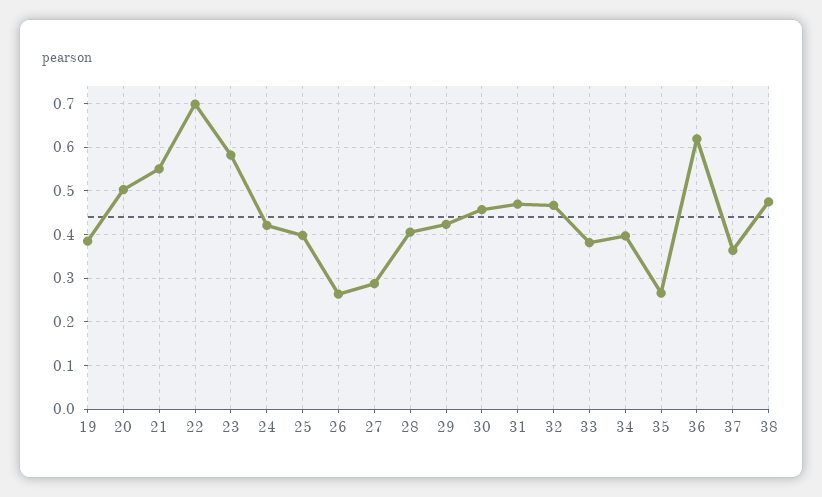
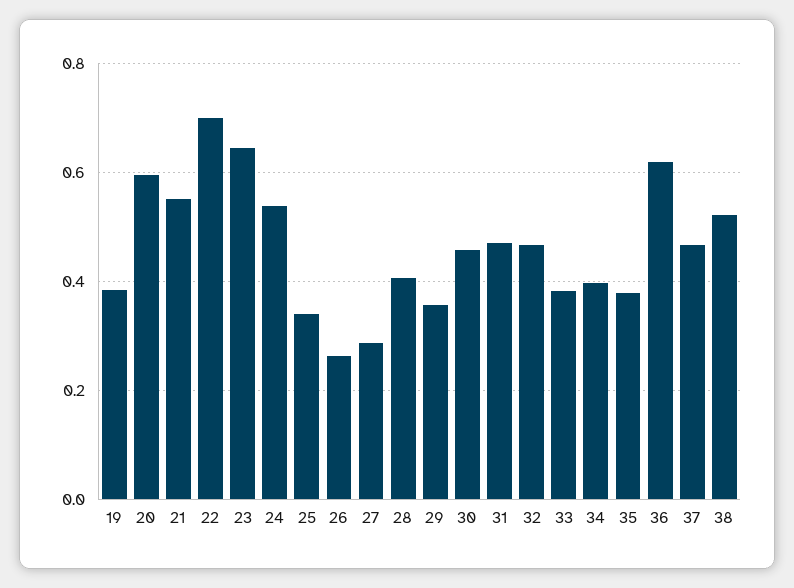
20: 0.5 -> 0.6
23: 0.58 -> 0.64
24: 0.42 -> 0.54
25: 0.4 -> 0.34
29: 0.42 -> 0.36
35: 0.26 -> 0.38
37: 0.36 -> 0.46
38: 0.48 -> 0.52

